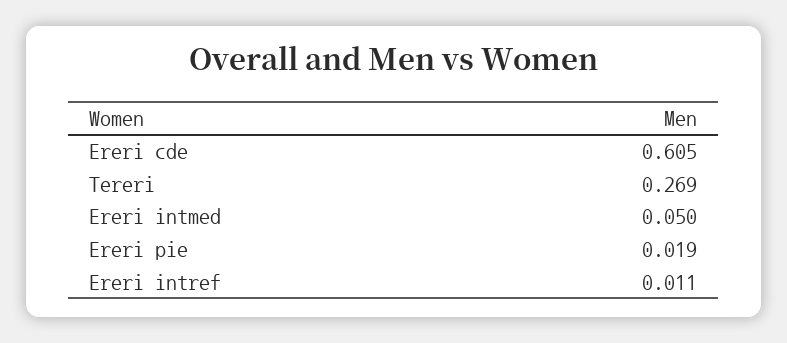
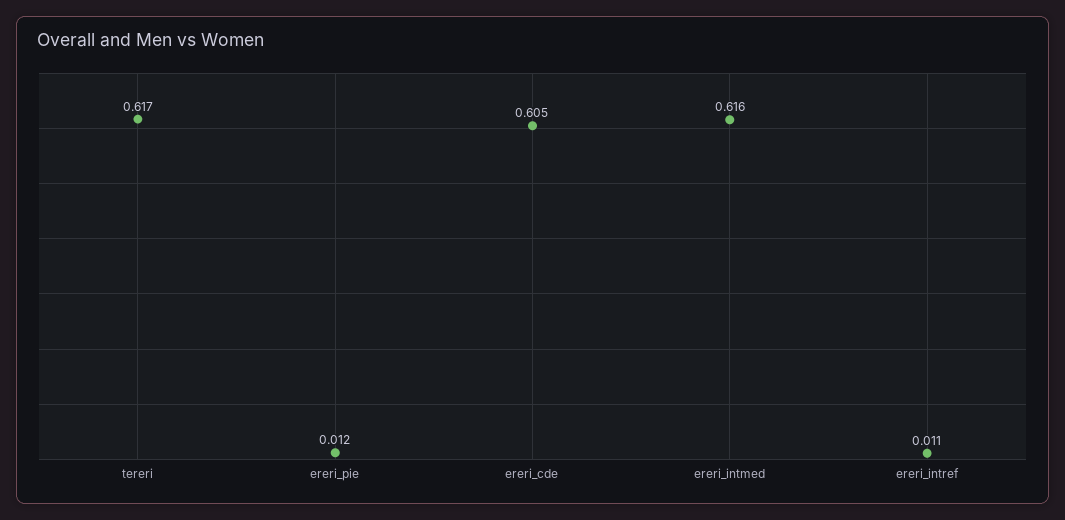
Tereri: 0.269 -> 0.617
Ereri intmed: 0.05 -> 0.616
Ereri pie: 0.019 -> 0.012

